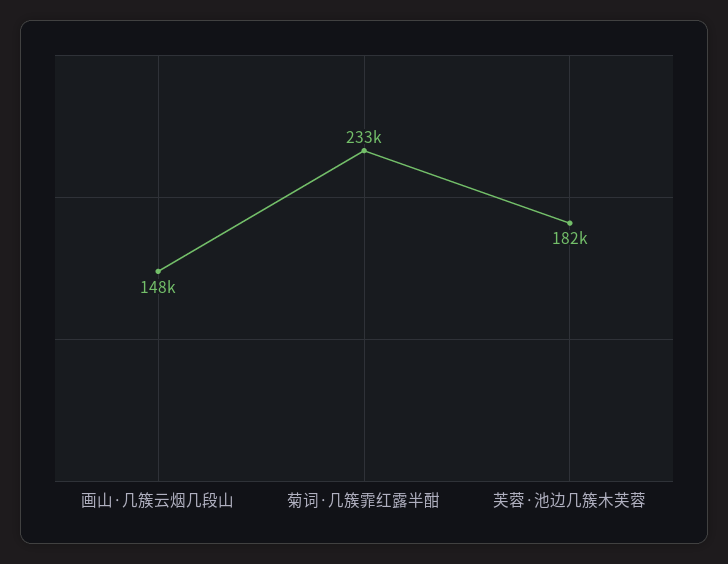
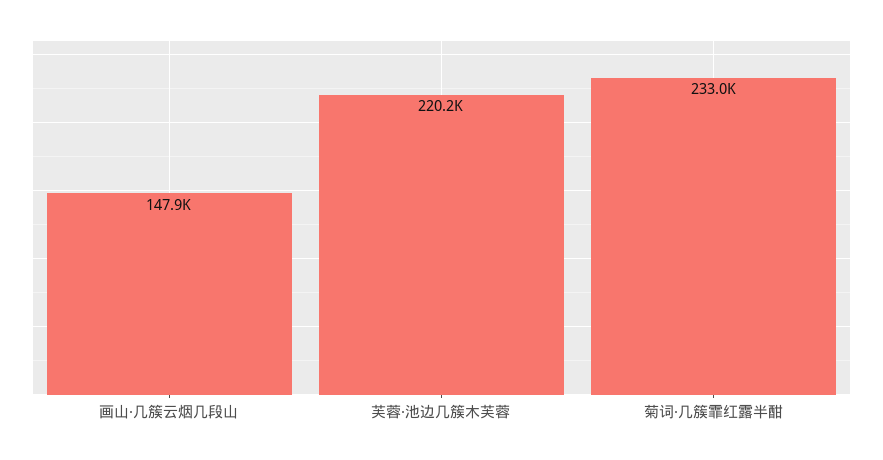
芙蓉·池边几簇木芙蓉: 182000 -> 220200

